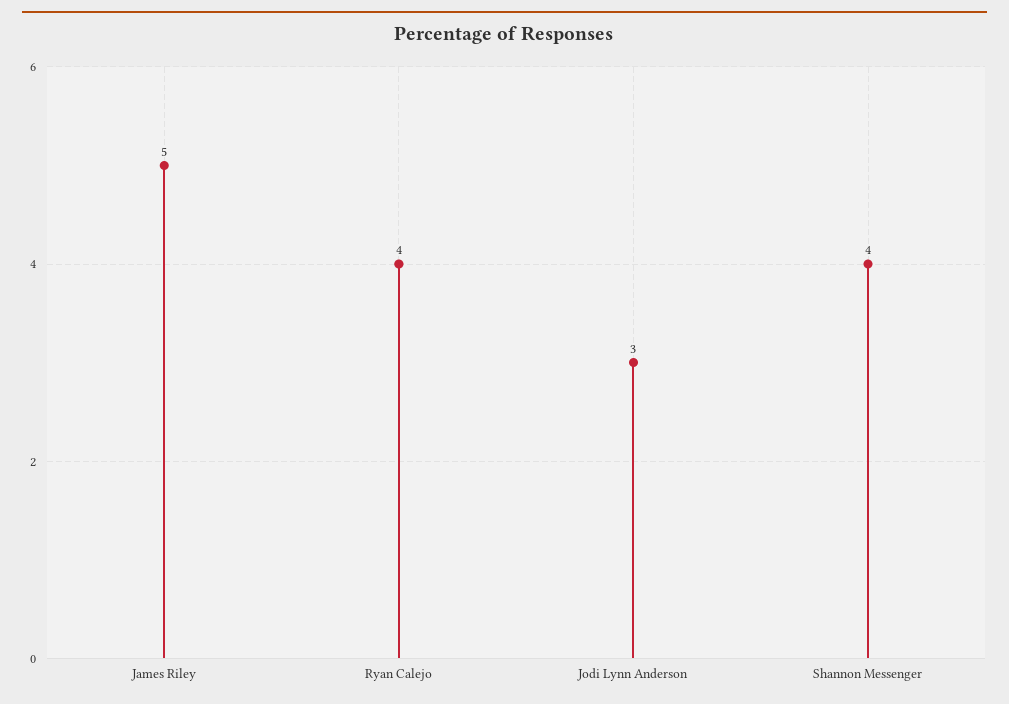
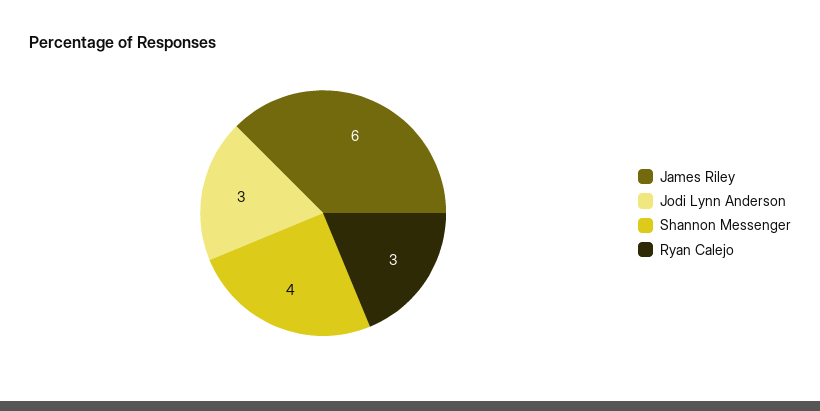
James Riley: 5 -> 6
Ryan Calejo: 4 -> 3

